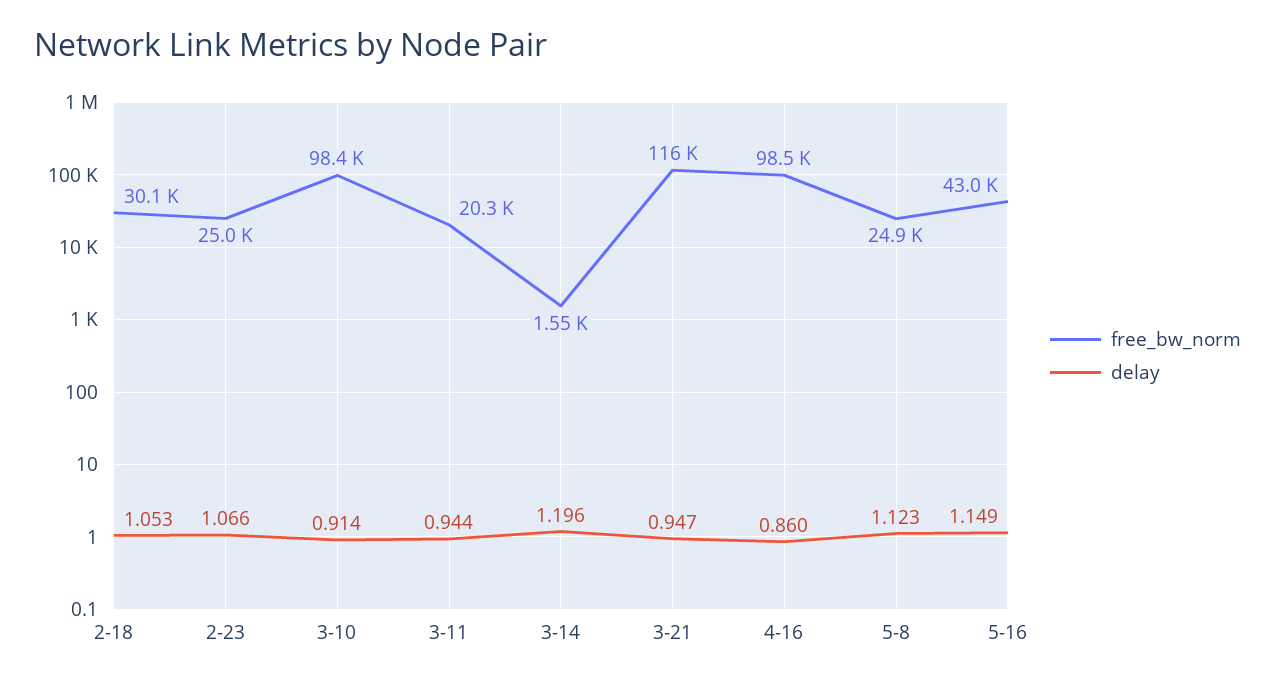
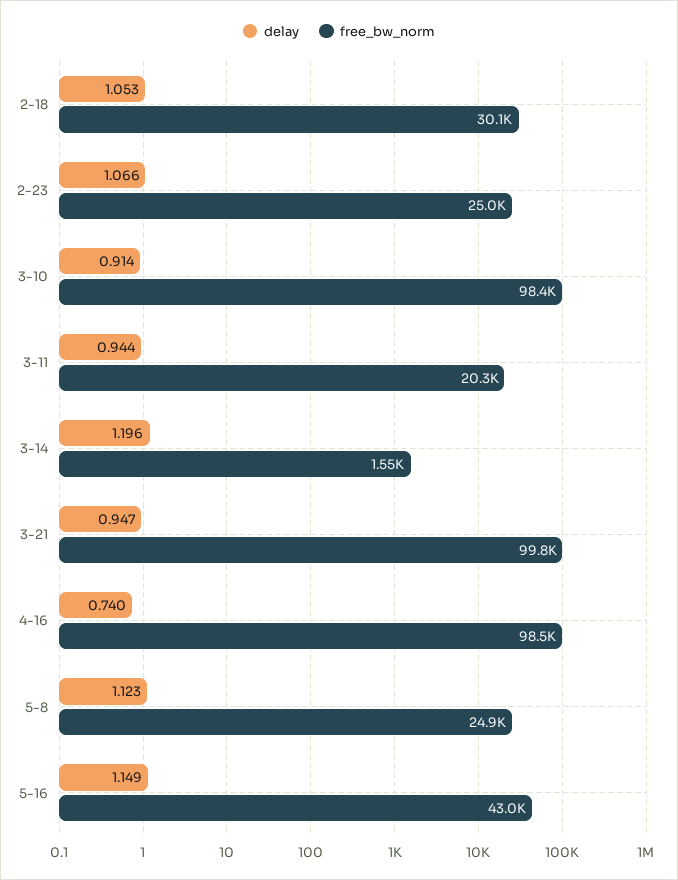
free_bw_norm, 3-21: 116000 -> 99800
delay, 4-16: 0.86 -> 0.74

